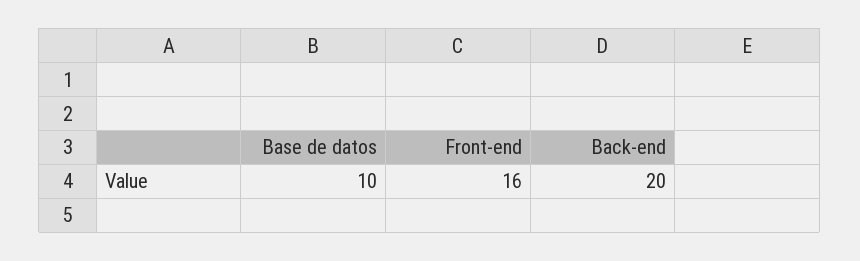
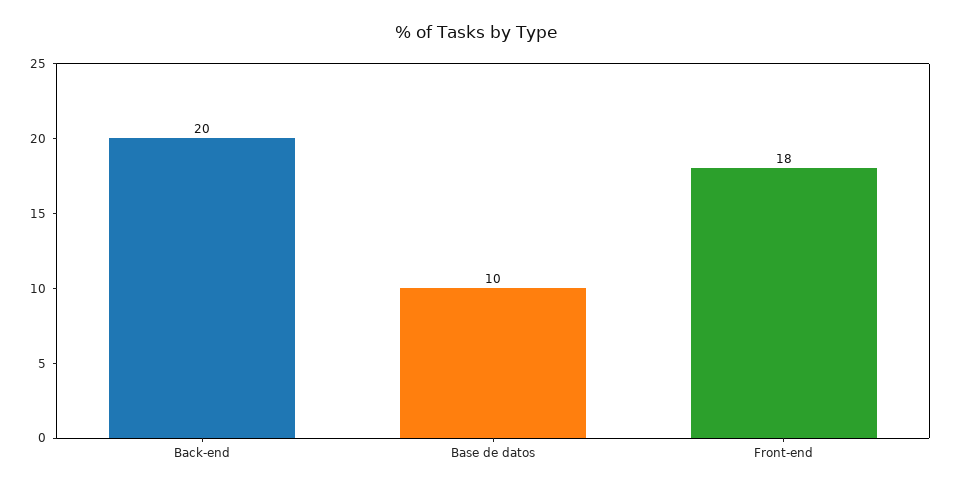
Front-end: 16 -> 18

